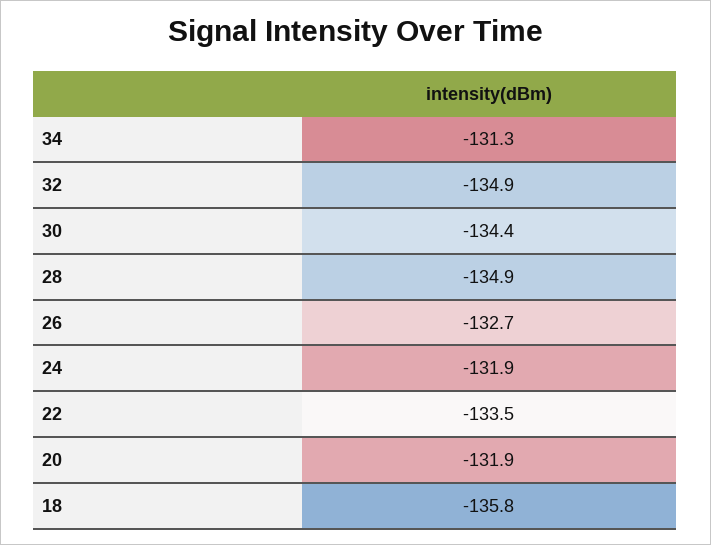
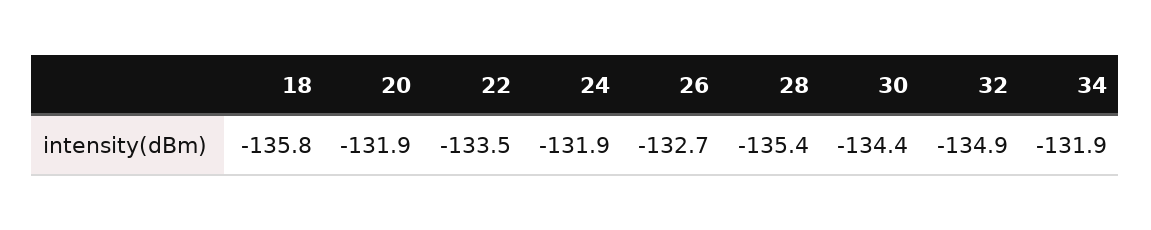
34: -131.3 -> -131.9
28: -134.9 -> -135.4

